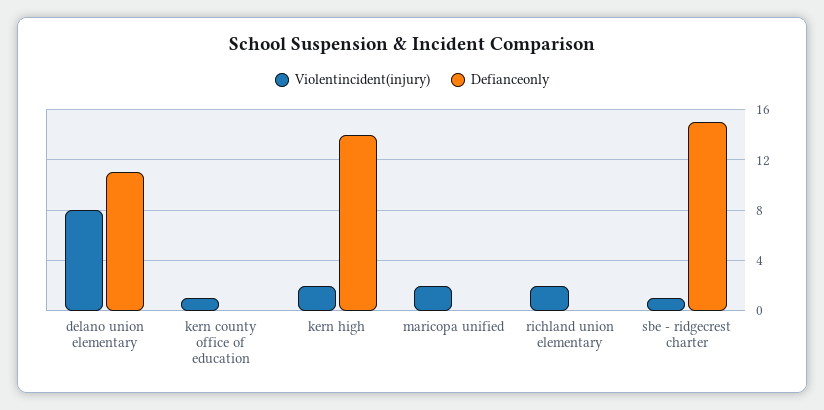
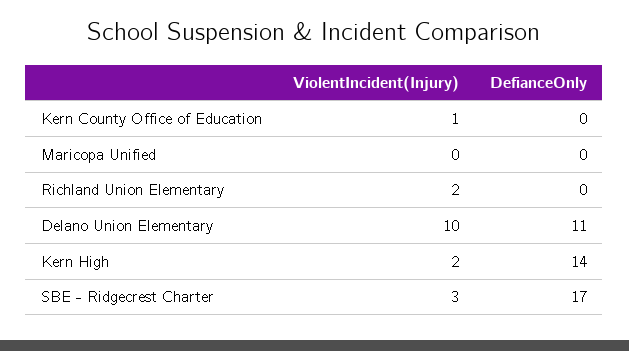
Violentincident(injury), delano union elementary: 8 -> 10
Violentincident(injury), maricopa unified: 2 -> 0
Violentincident(injury), sbe - ridgecrest charter: 1 -> 3
Defianceonly, sbe - ridgecrest charter: 15 -> 17

